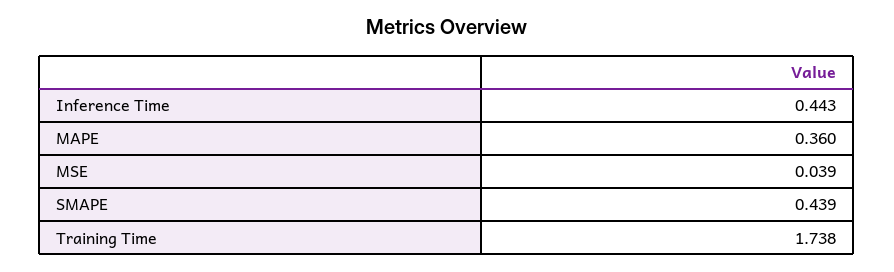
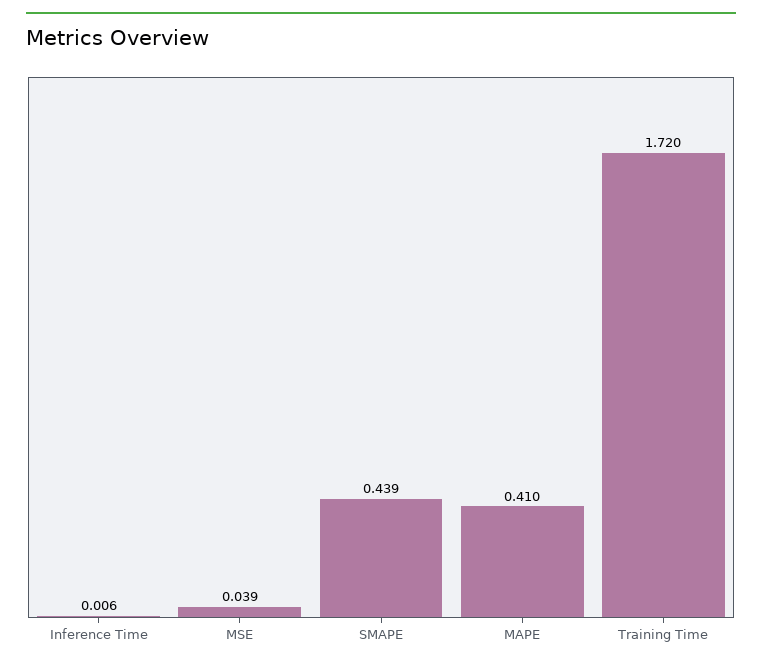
Inference Time: 0.443 -> 0.006
MAPE: 0.36 -> 0.41
Training Time: 1.738 -> 1.72

